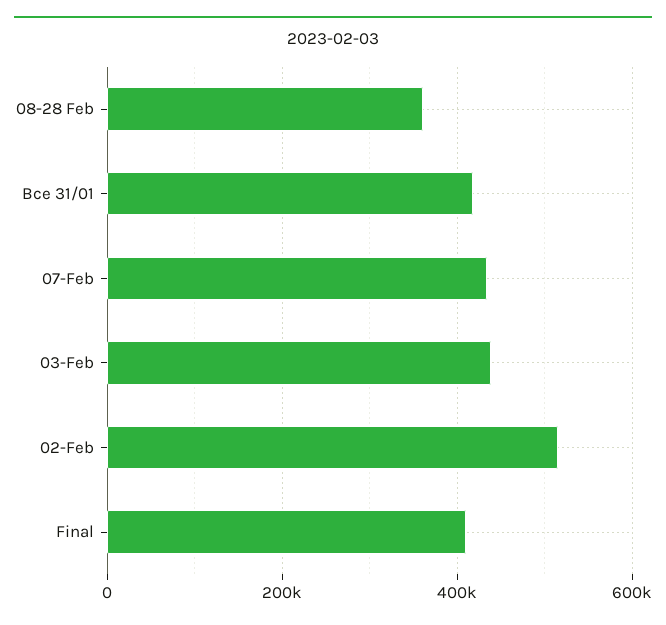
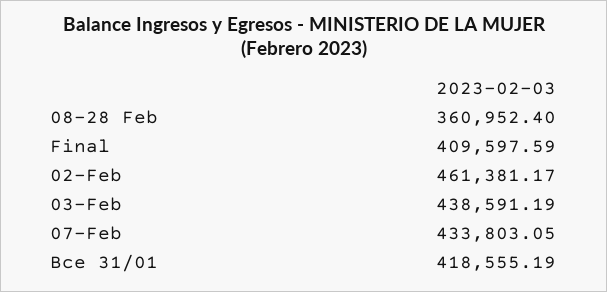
02-Feb: 520000 -> 461381.17

